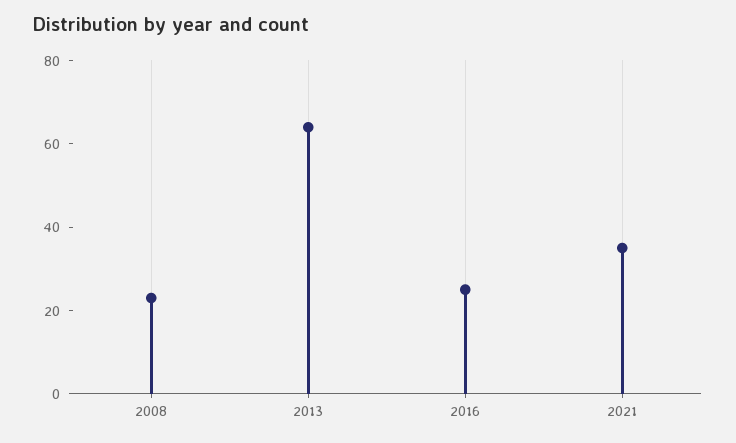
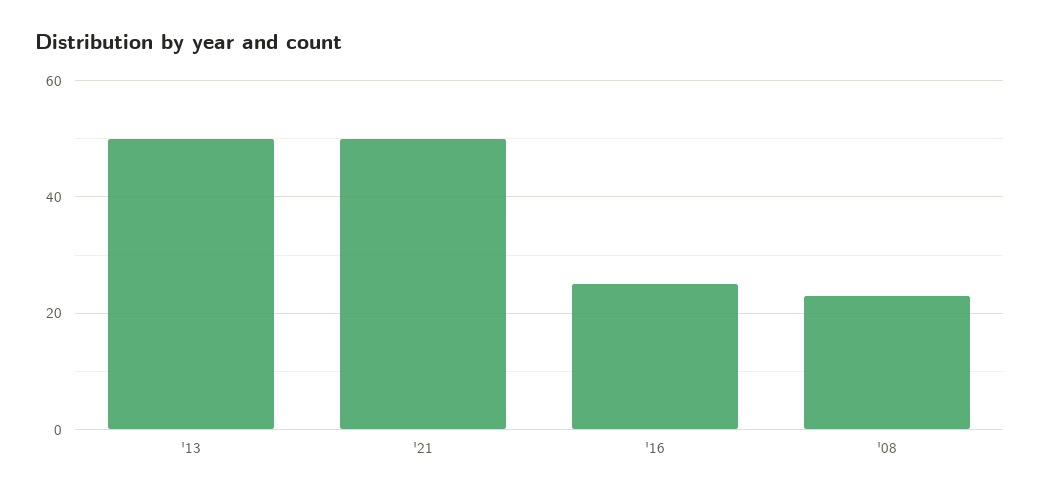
2013: 65 -> 50
2021: 35 -> 50

